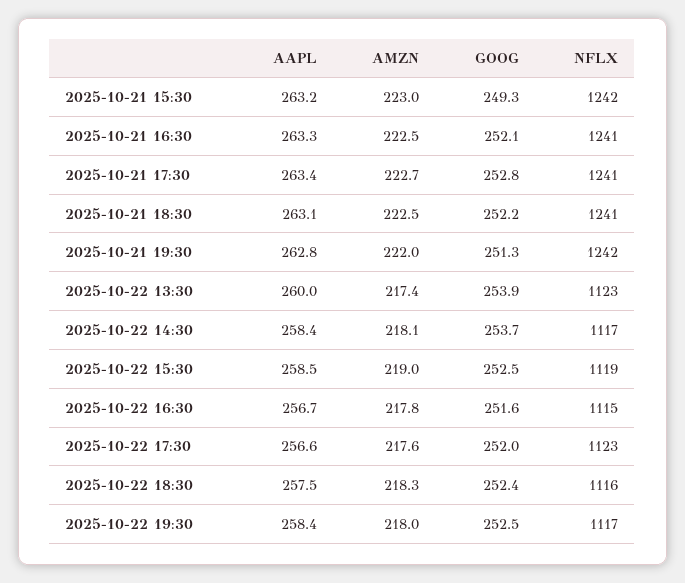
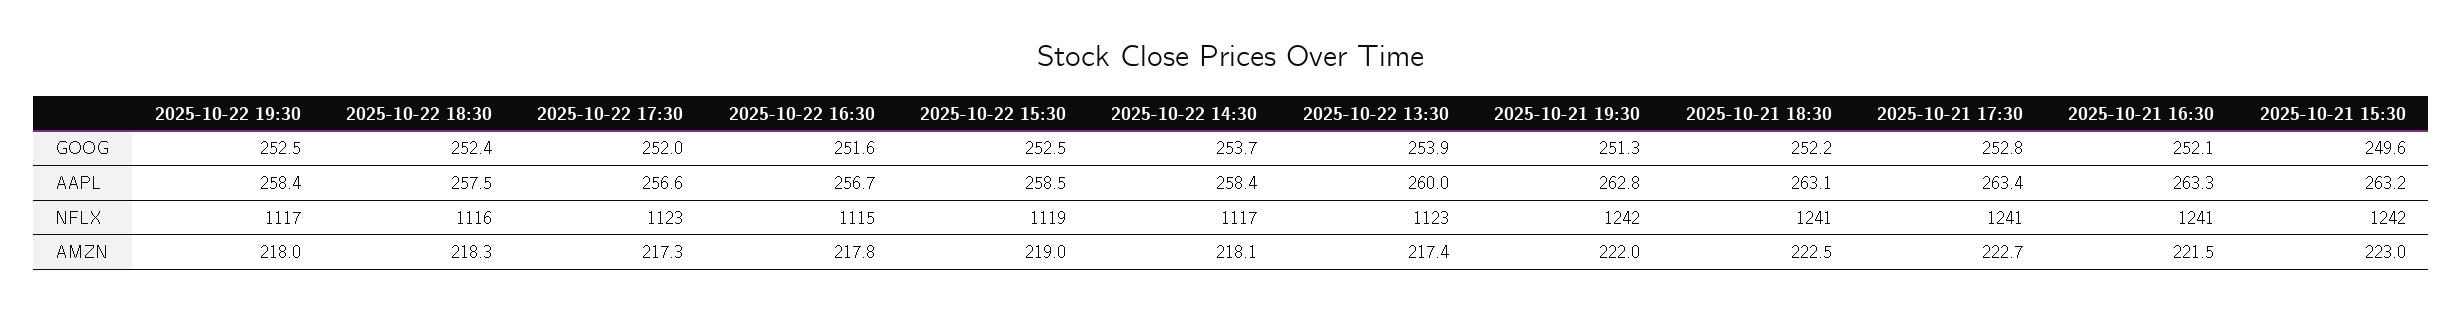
GOOG, 2025-10-21 15:30: 249.3 -> 249.6
AMZN, 2025-10-21 16:30: 222.5 -> 221.5
AMZN, 2025-10-22 17:30: 217.6 -> 217.3

